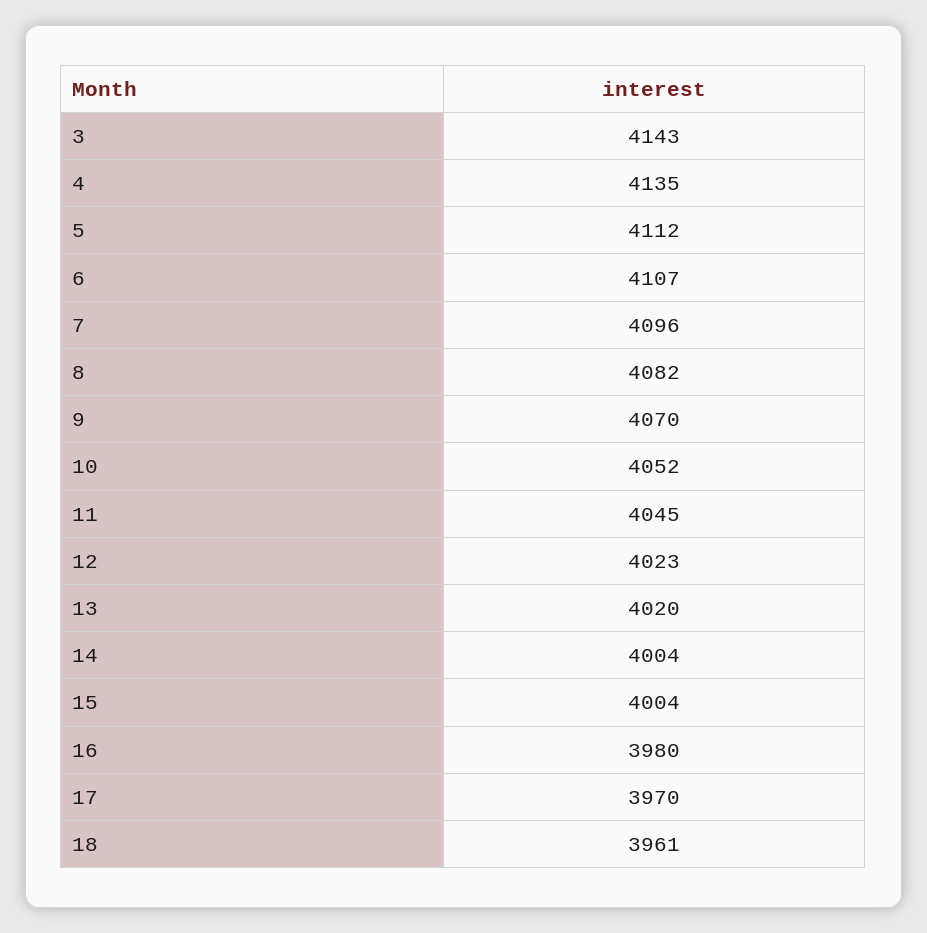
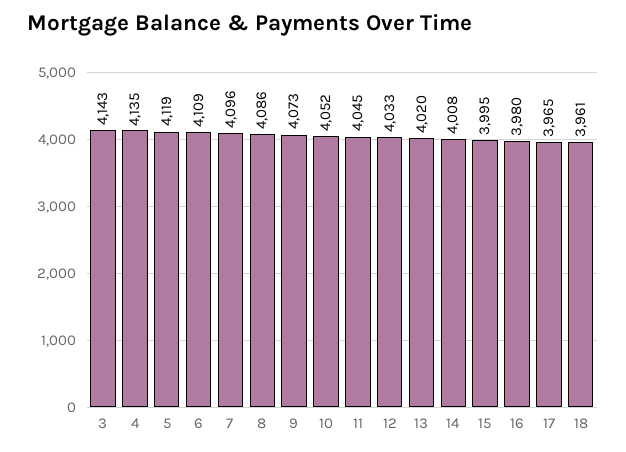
5: 4112 -> 4119
6: 4107 -> 4109
8: 4082 -> 4086
9: 4070 -> 4073
12: 4023 -> 4033
14: 4004 -> 4008
15: 4004 -> 3995
17: 3970 -> 3965

